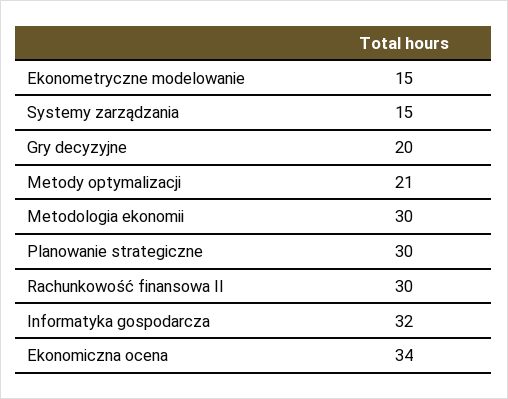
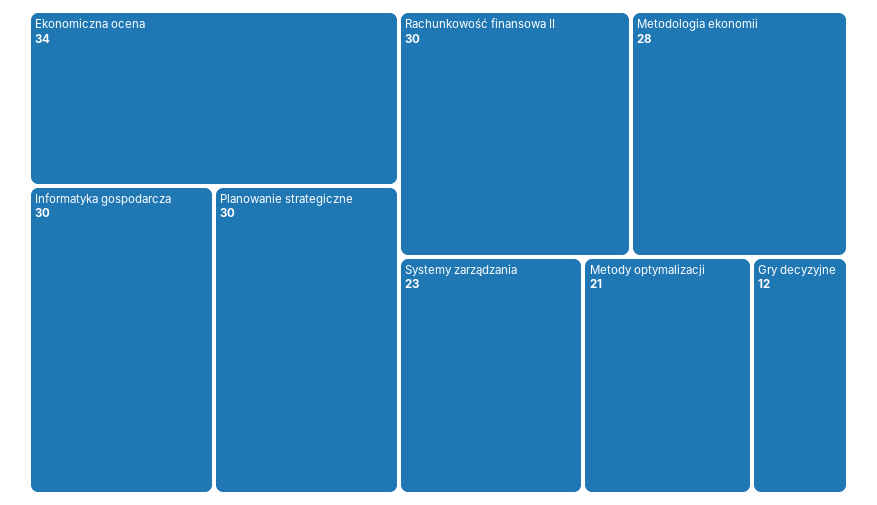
Ekonometryczne modelowanie: 15 -> none
Systemy zarządzania: 15 -> 23
Gry decyzyjne: 20 -> 12
Metodologia ekonomii: 30 -> 28
Informatyka gospodarcza: 32 -> 30

